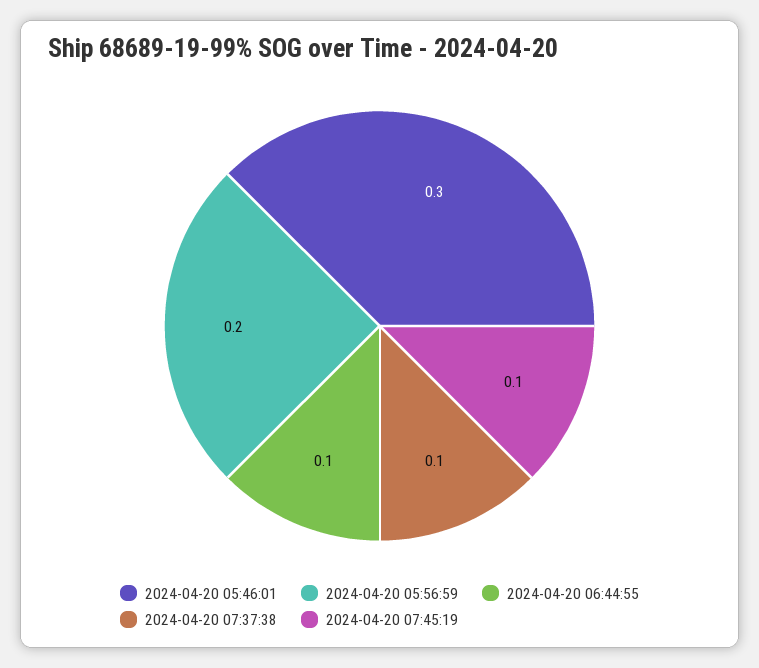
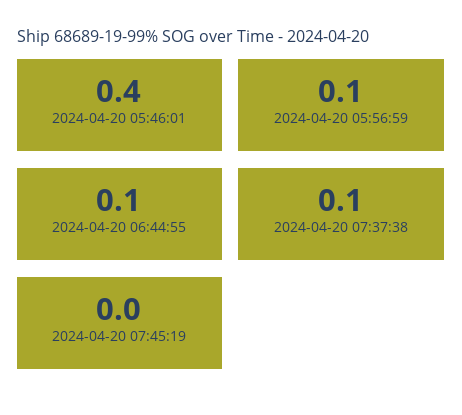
2024-04-20 05:46:01: 0.3 -> 0.4
2024-04-20 05:56:59: 0.2 -> 0.1
2024-04-20 07:45:19: 0.1 -> 0

